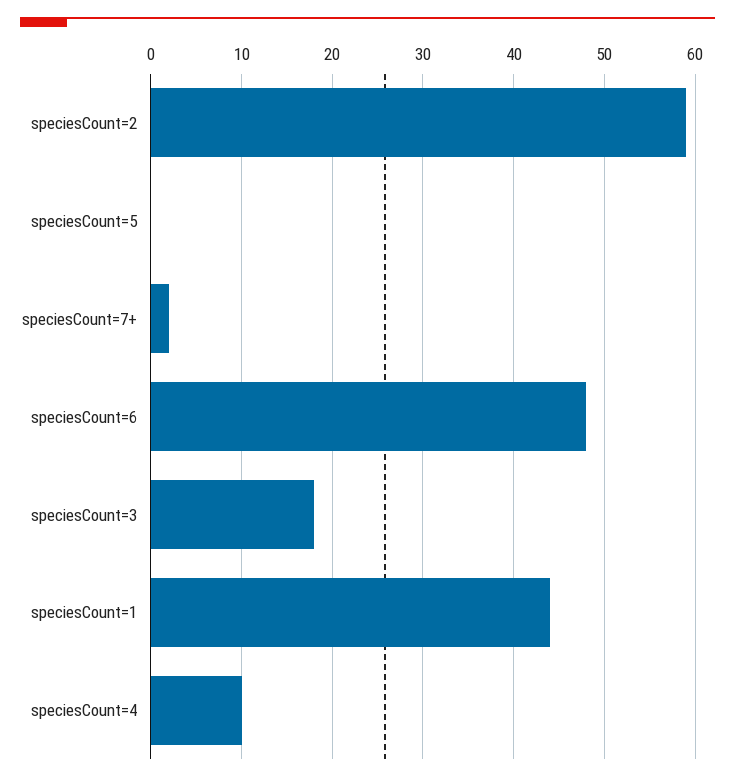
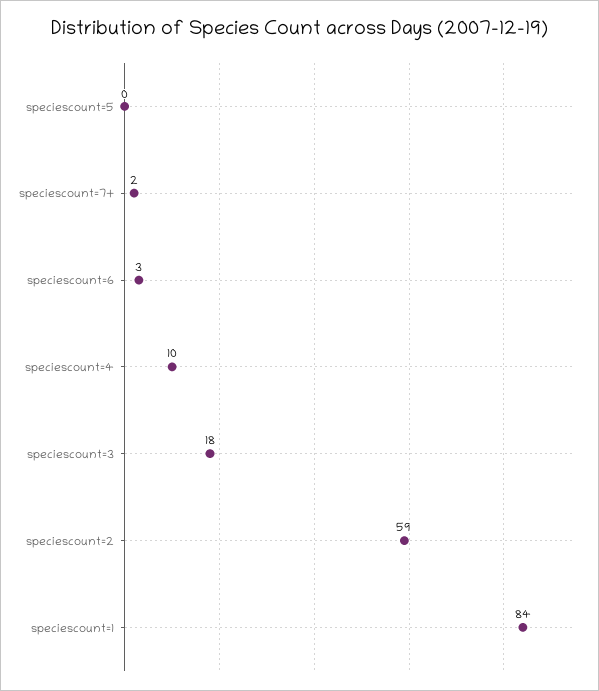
speciesCount=6: 48 -> 3
speciesCount=1: 44 -> 84

